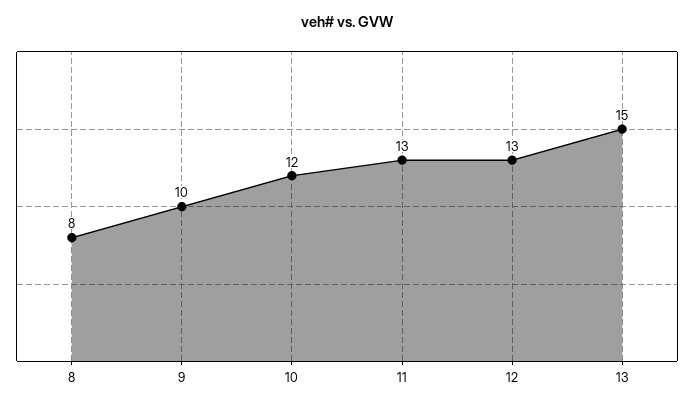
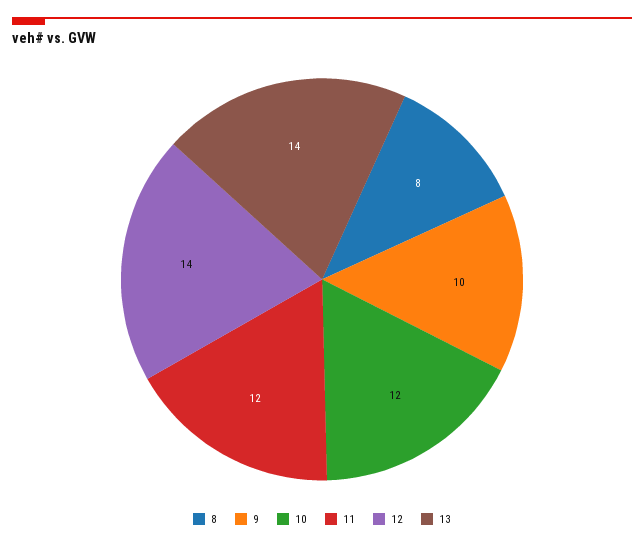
11: 13 -> 12
12: 13 -> 14
13: 15 -> 14

